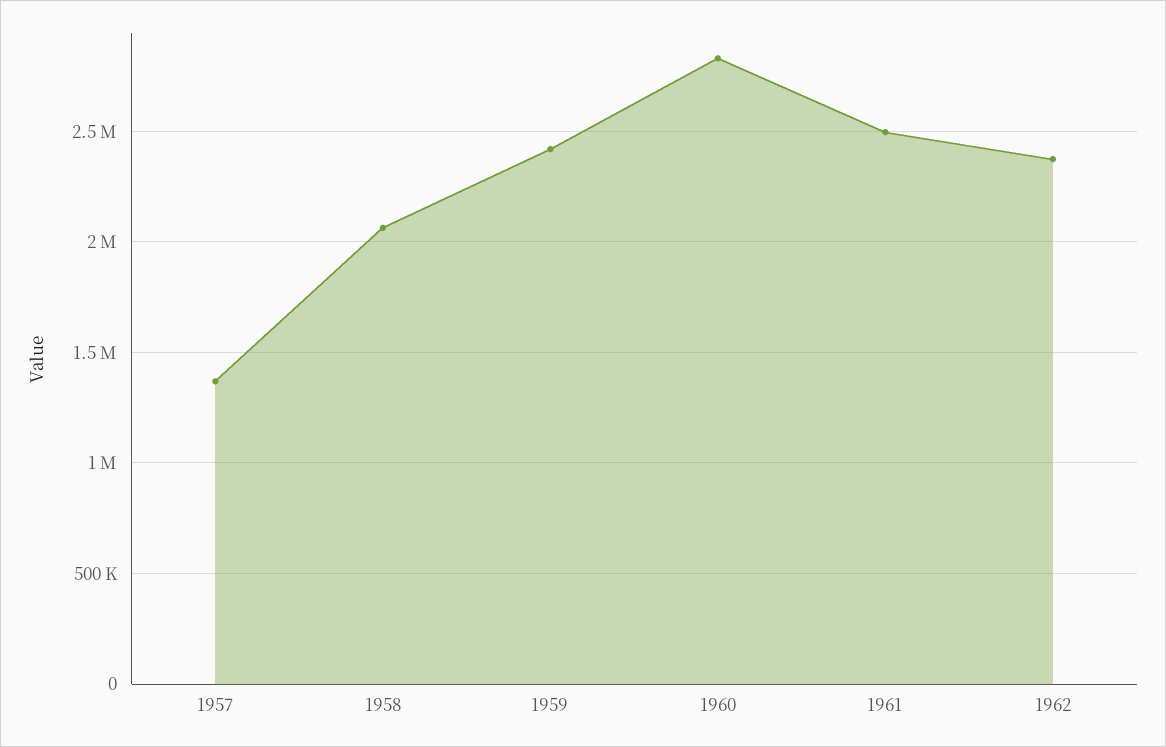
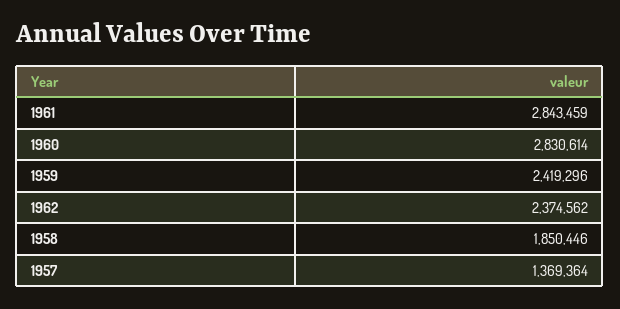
1958: 2050000 -> 1850446
1961: 2500000 -> 2843459

